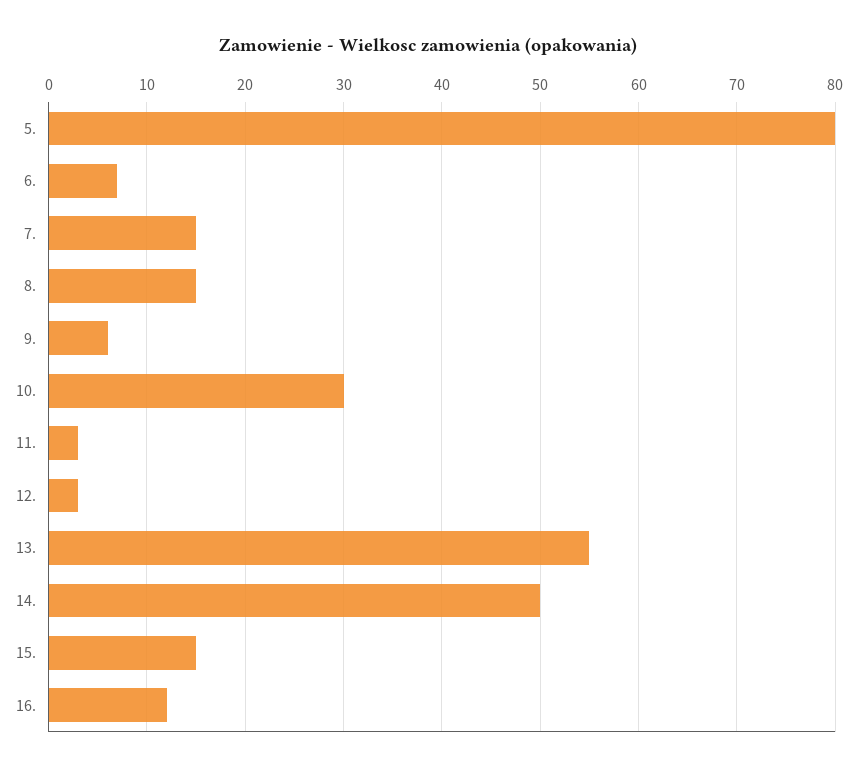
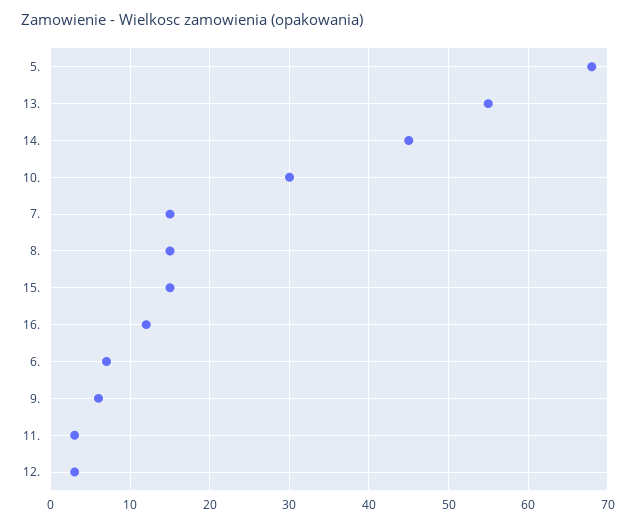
5.: 80 -> 68
14.: 50 -> 45

